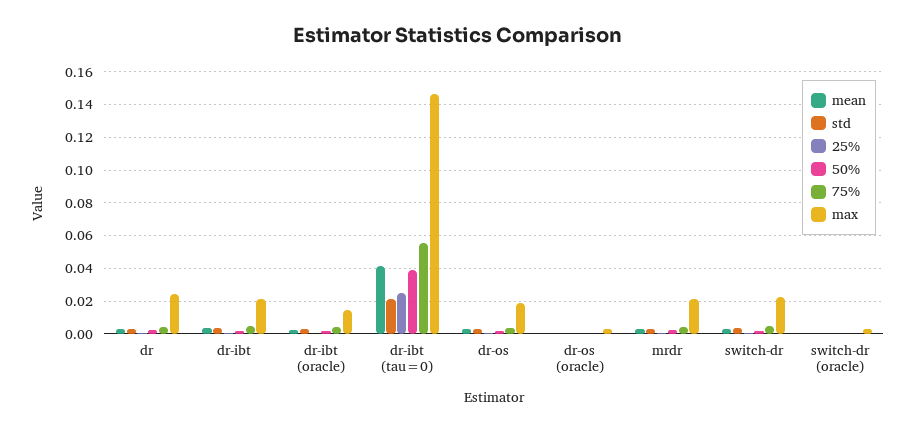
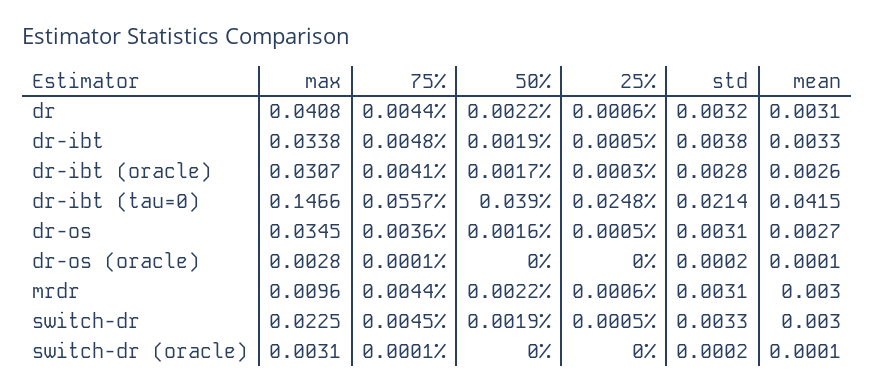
max, dr: 0.025 -> 0.0408
max, dr-ibt: 0.02 -> 0.0338
max, dr-ibt (oracle): 0.015 -> 0.0307
max, dr-os: 0.02 -> 0.0345
max, mrdr: 0.02 -> 0.0096

